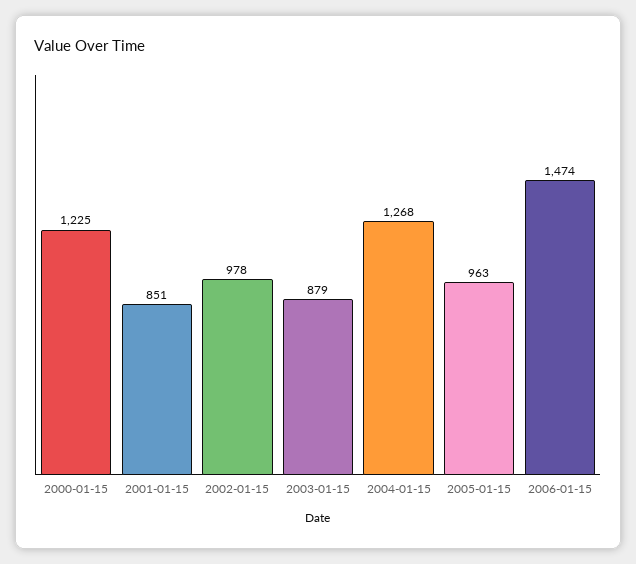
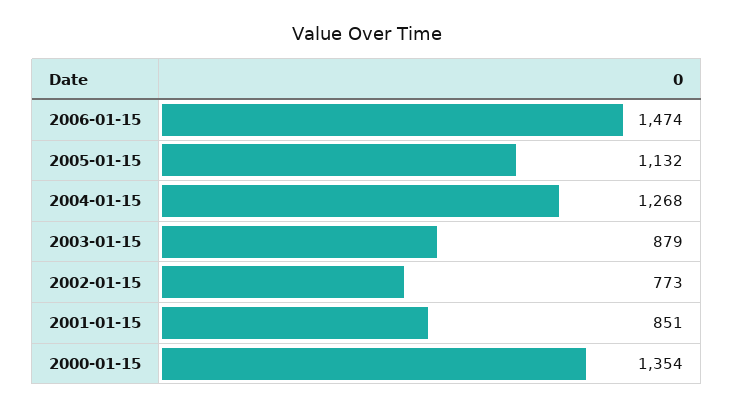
2000-01-15: 1225 -> 1354
2002-01-15: 978 -> 773
2005-01-15: 963 -> 1132

